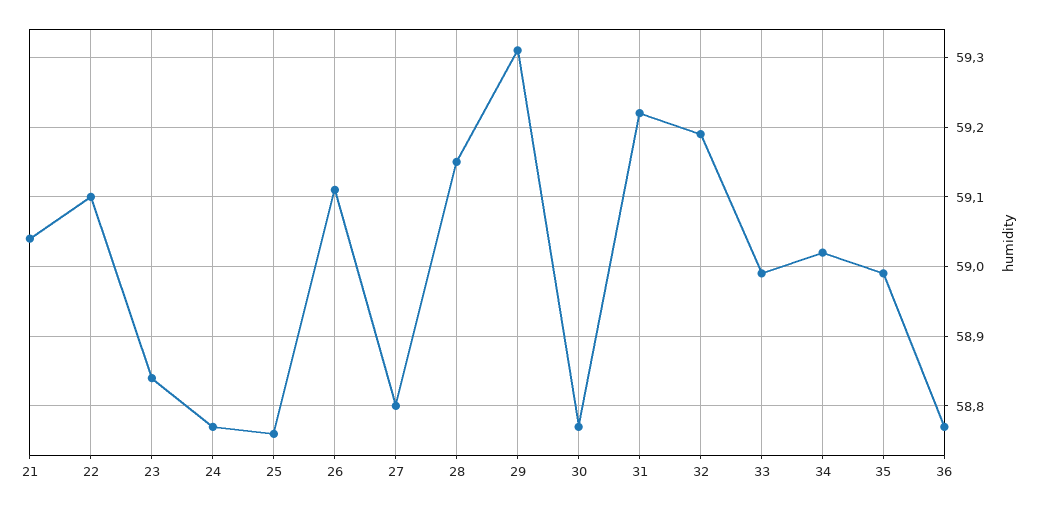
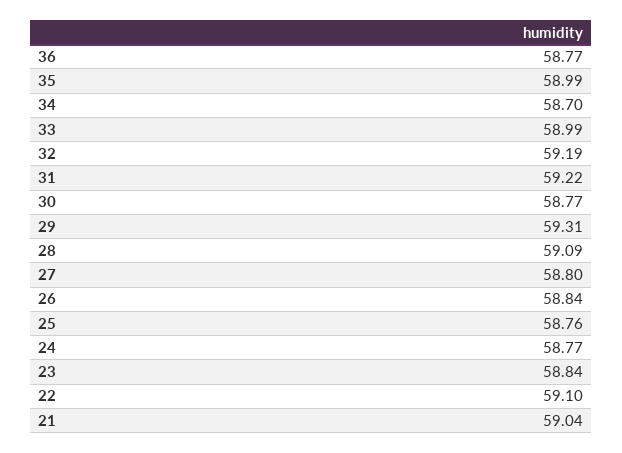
26: 59.11 -> 58.84
28: 59.15 -> 59.09
34: 59.02 -> 58.7

